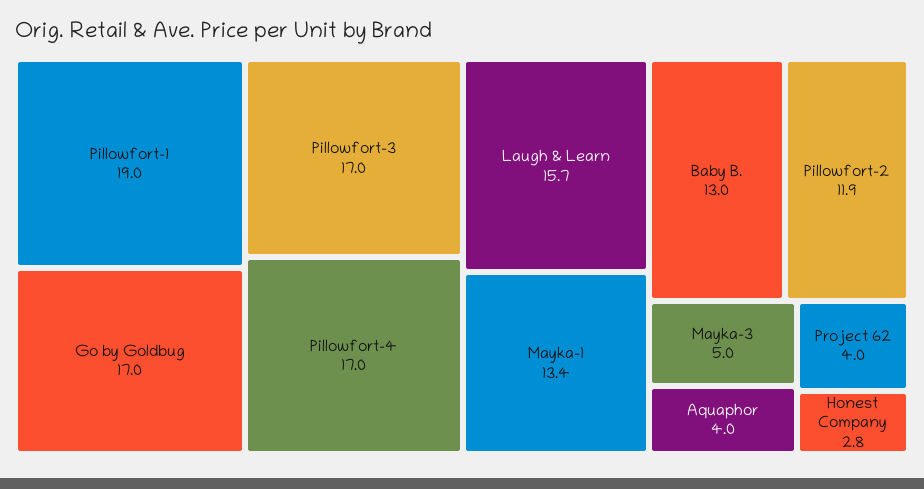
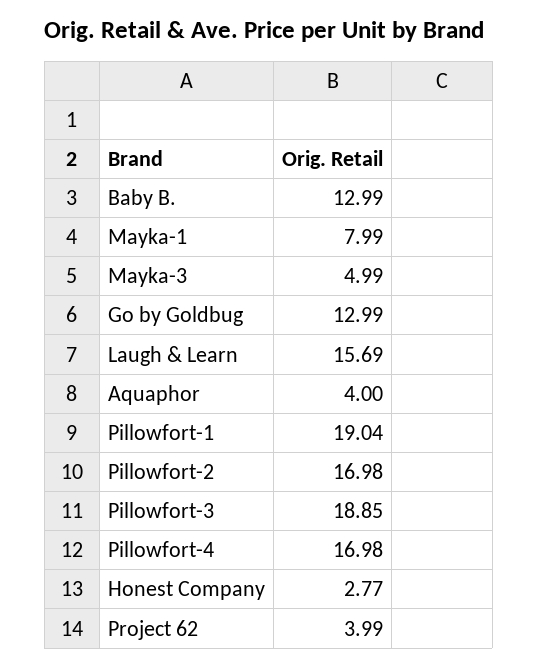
Go by Goldbug: 17 -> 12.99
Pillowfort-3: 17 -> 18.85
Mayka-1: 13.4 -> 7.99
Pillowfort-2: 11.9 -> 16.98

